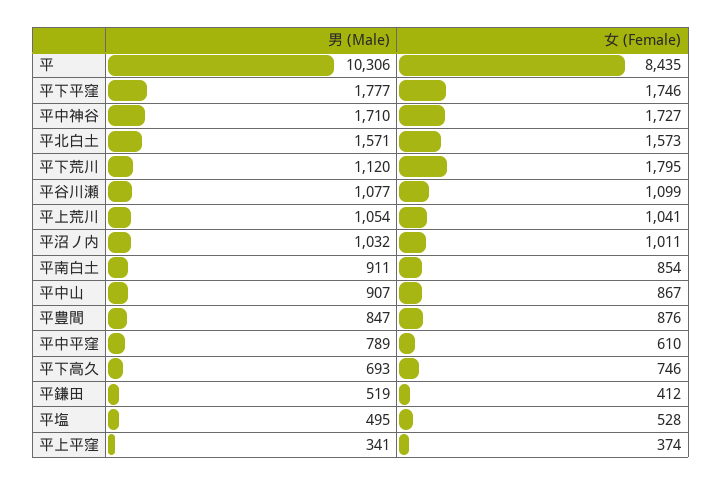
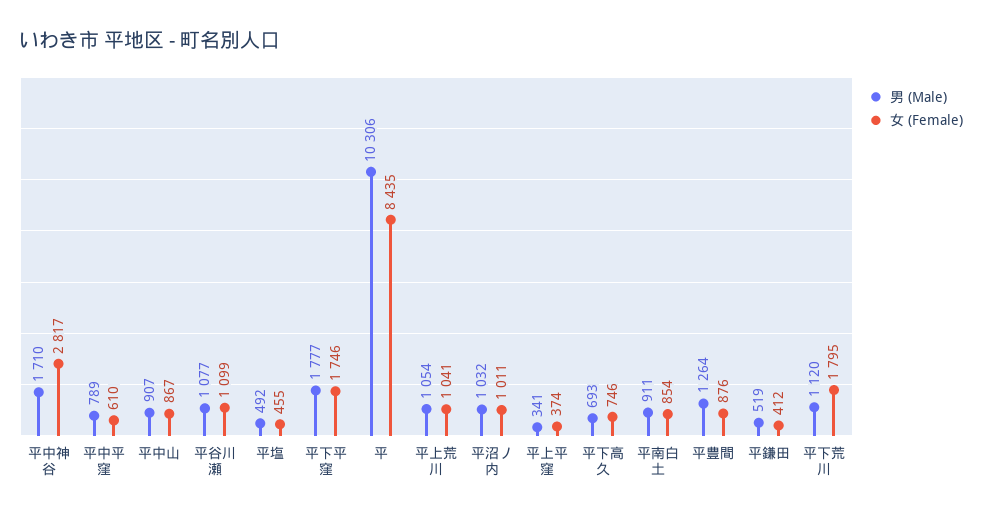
女 (Female), 平中神谷: 1727 -> 2817
男 (Male), 平北白土: 1571 -> none
女 (Female), 平北白土: 1573 -> none
男 (Male), 平豊間: 847 -> 1264
男 (Male), 平塩: 495 -> 492
女 (Female), 平塩: 528 -> 455

